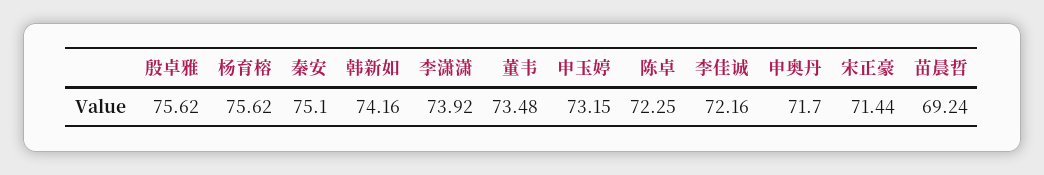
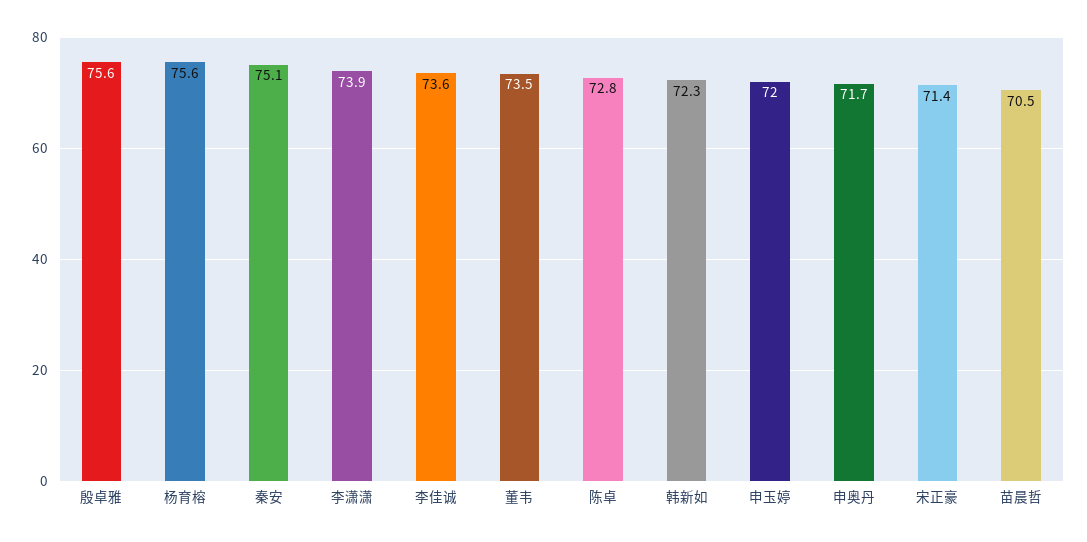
韩新如: 74.16 -> 72.3
申玉婷: 73.15 -> 72
陈卓: 72.25 -> 72.8
李佳诚: 72.16 -> 73.6
苗晨哲: 69.24 -> 70.5

